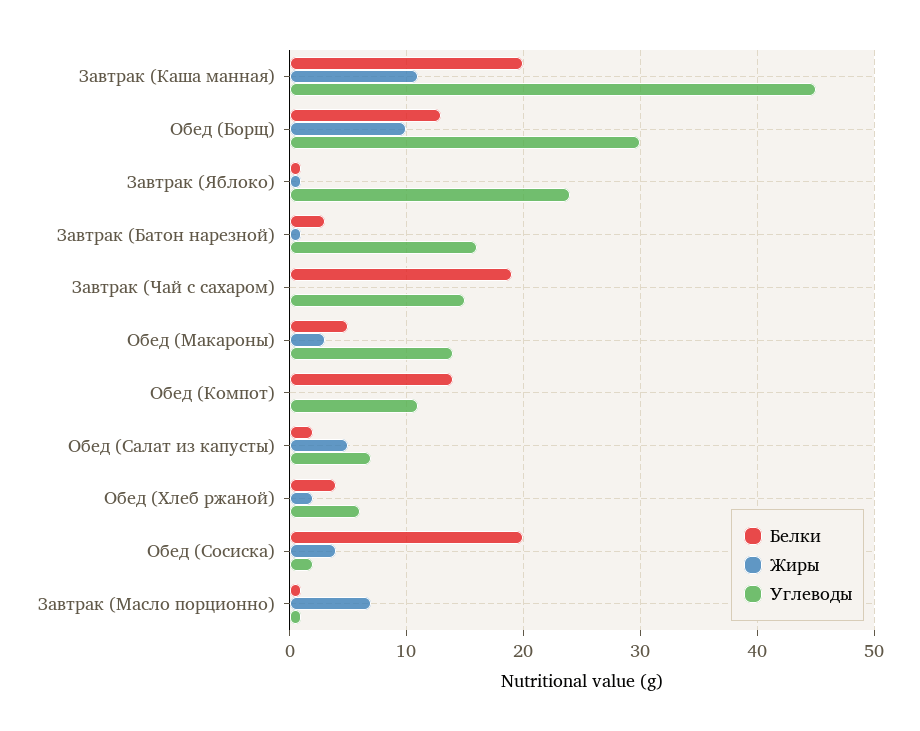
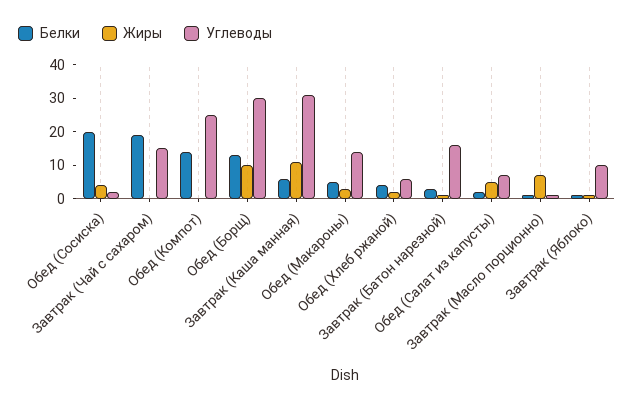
Белки, Завтрак (Каша манная): 20 -> 5
Углеводы, Завтрак (Каша манная): 45 -> 30
Углеводы, Завтрак (Яблоко): 24 -> 10
Углеводы, Обед (Компот): 11 -> 25

